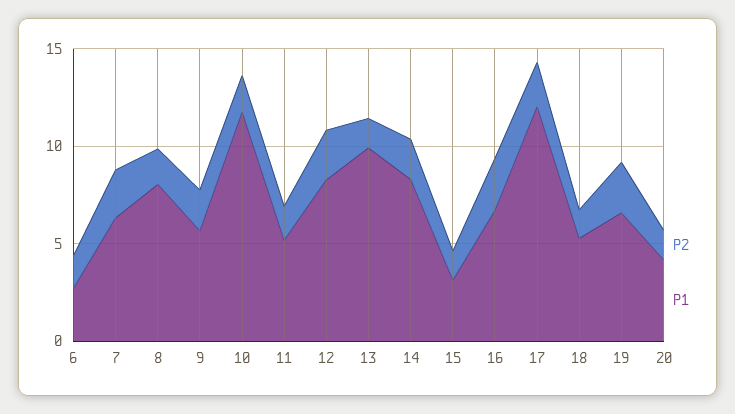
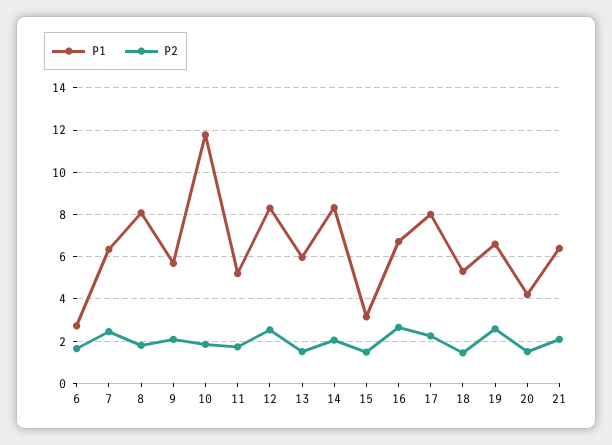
P1, 13: 10 -> 6
P1, 17: 12 -> 8
P1, 21: none -> 6.5
P2, 21: none -> 2

